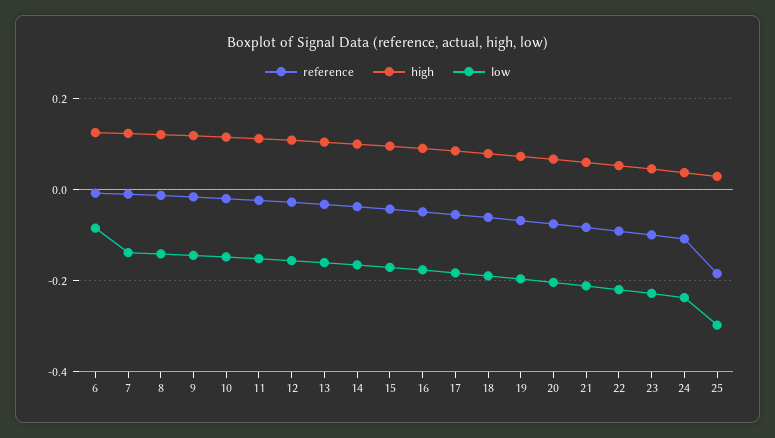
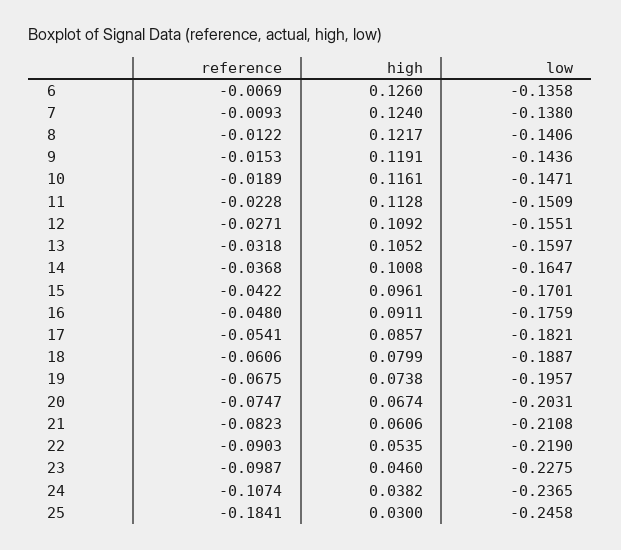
low, 6: -0.08 -> -0.1358
low, 25: -0.3 -> -0.2458

